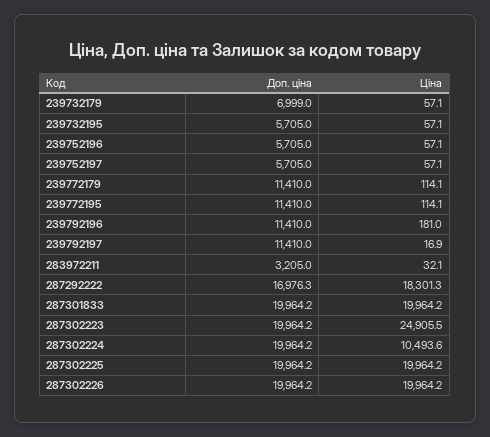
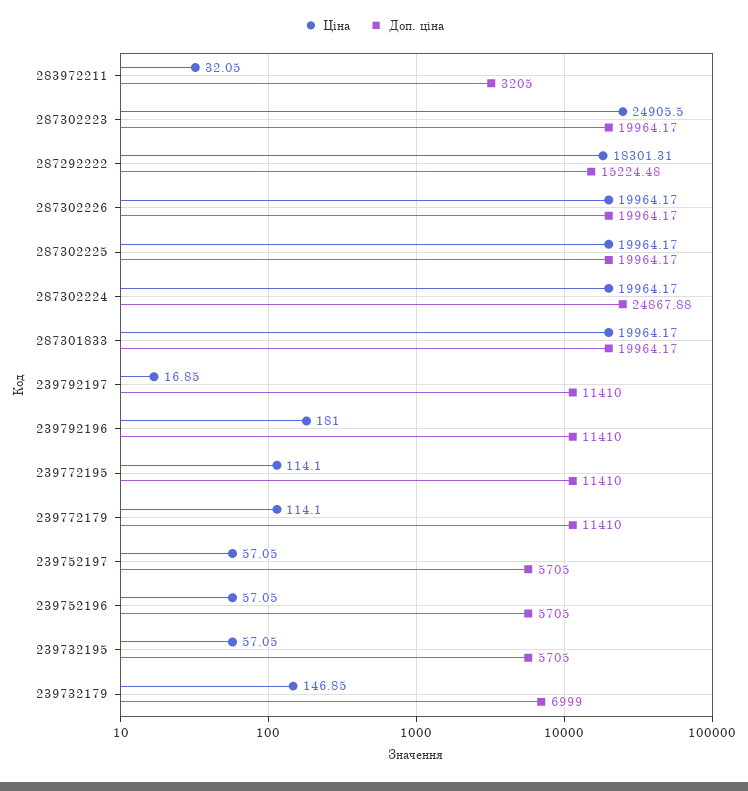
Ціна, 239732179: 57.1 -> 146.85
Доп. ціна, 287292222: 16976.3 -> 15224.48
Доп. ціна, 287302224: 19964.2 -> 24867.88
Ціна, 287302224: 10493.6 -> 19964.17

